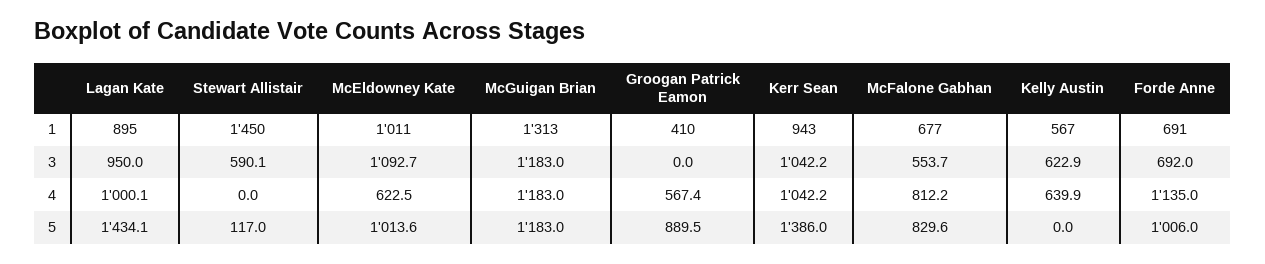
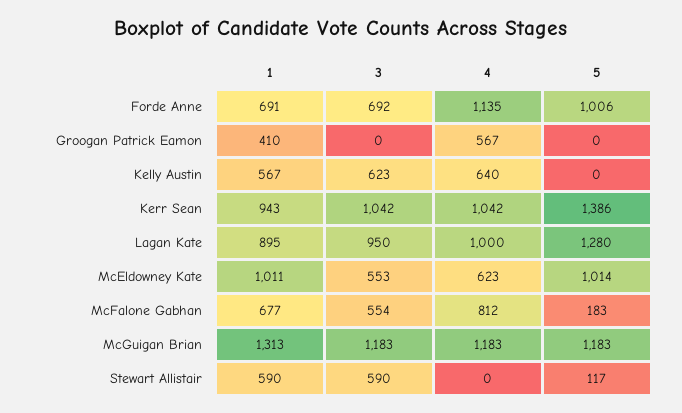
Stewart Allistair, 1: 1450 -> 590
McEldowney Kate, 3: 1092.7 -> 553
Lagan Kate, 5: 1434.1 -> 1280
Groogan Patrick Eamon, 5: 889.5 -> 0
McFalone Gabhan, 5: 829.6 -> 183

